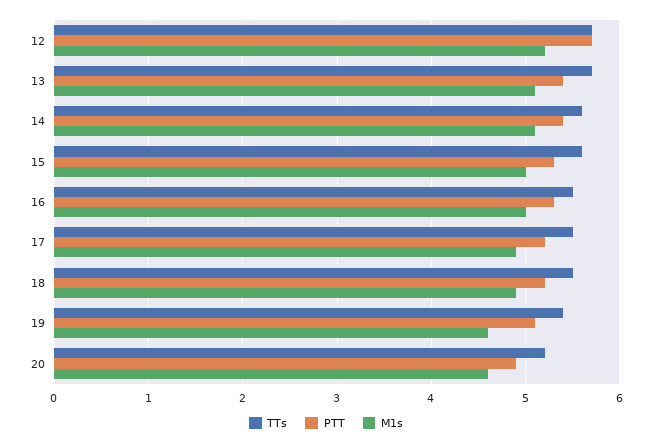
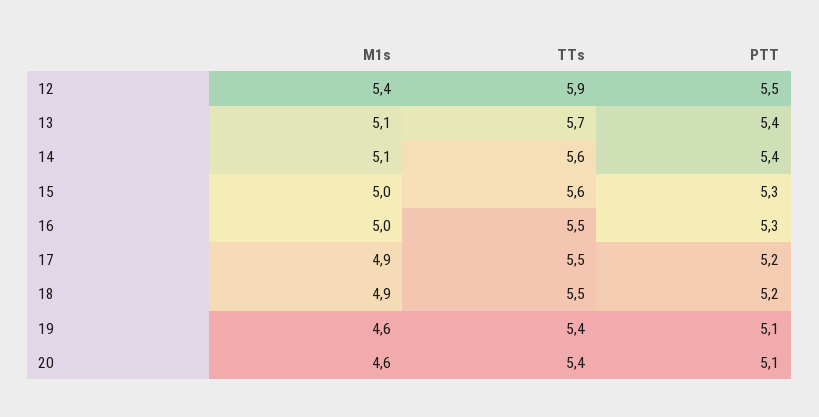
TTs, 12: 5.7 -> 5.9
PTT, 12: 5.7 -> 5.5
M1s, 12: 5.2 -> 5.4
TTs, 20: 5.2 -> 5.4
PTT, 20: 4.9 -> 5.1

